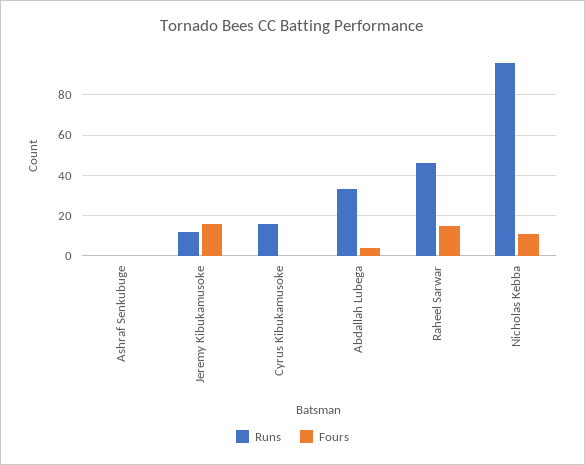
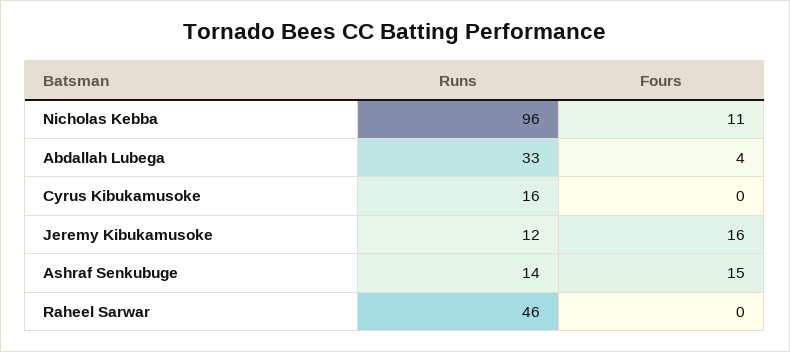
Runs, Ashraf Senkubuge: 0 -> 14
Fours, Ashraf Senkubuge: 0 -> 15
Fours, Raheel Sarwar: 15 -> 0

